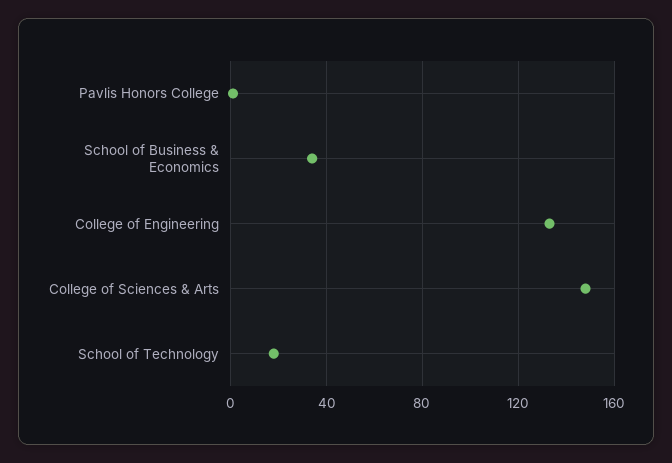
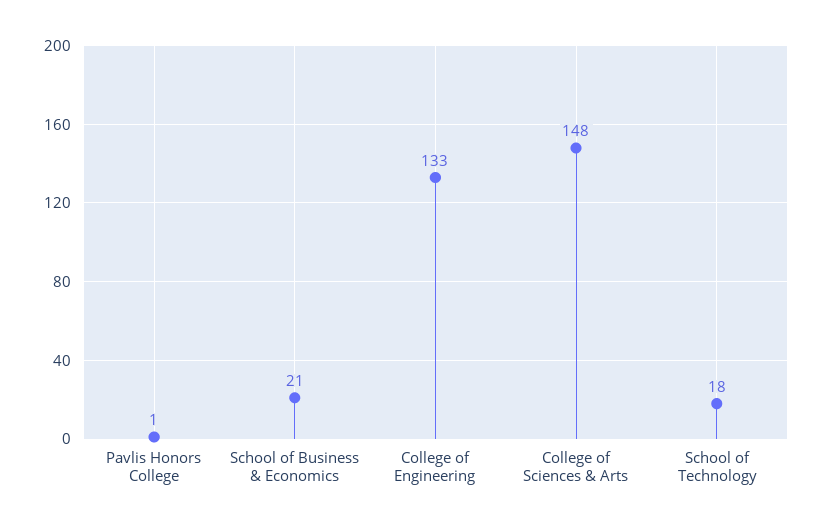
School of Business & Economics: 35 -> 21

